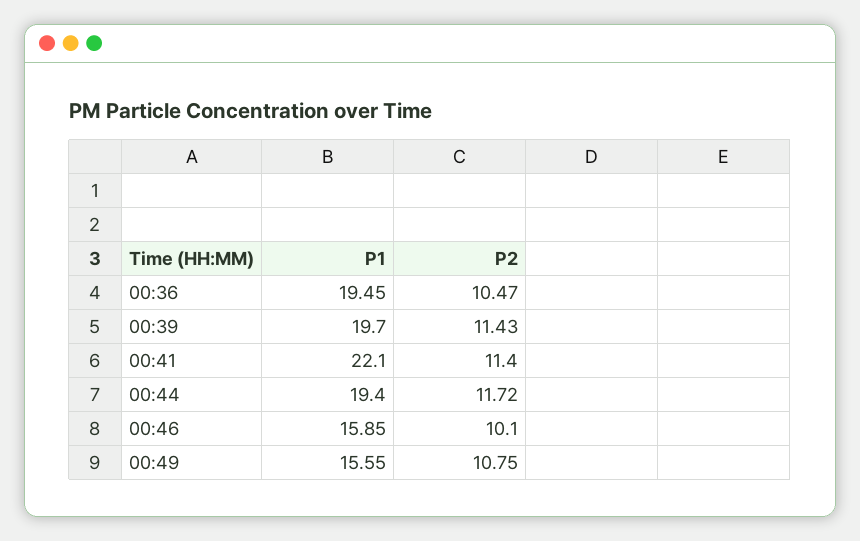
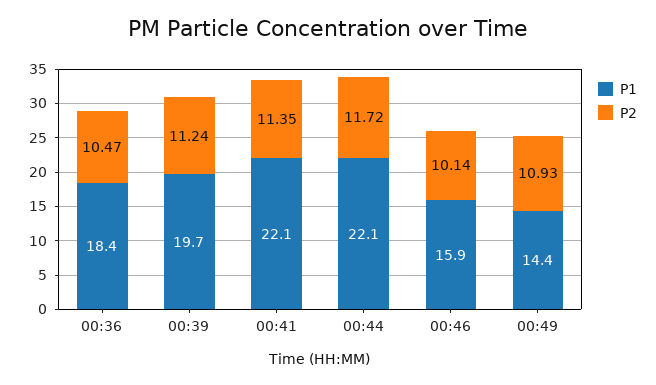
P1, 00:36: 19.45 -> 18.4
P2, 00:39: 11.43 -> 11.24
P2, 00:41: 11.4 -> 11.35
P1, 00:44: 19.4 -> 22.1
P2, 00:46: 10.1 -> 10.14
P1, 00:49: 15.55 -> 14.4
P2, 00:49: 10.75 -> 10.93

